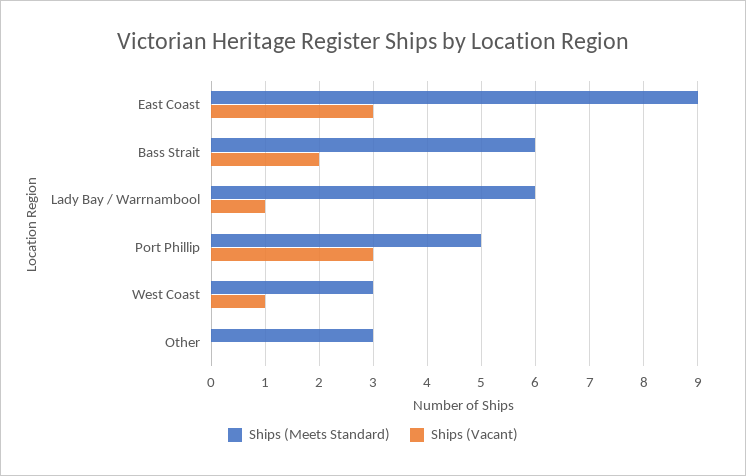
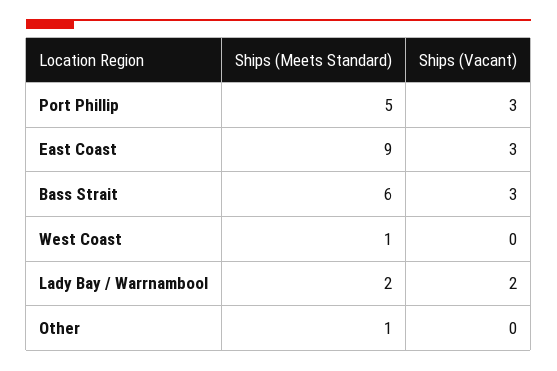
Ships (Vacant), Bass Strait: 2 -> 3
Ships (Meets Standard), Lady Bay / Warrnambool: 6 -> 2
Ships (Vacant), Lady Bay / Warrnambool: 1 -> 2
Ships (Meets Standard), West Coast: 3 -> 1
Ships (Vacant), West Coast: 1 -> 0
Ships (Meets Standard), Other: 3 -> 1

